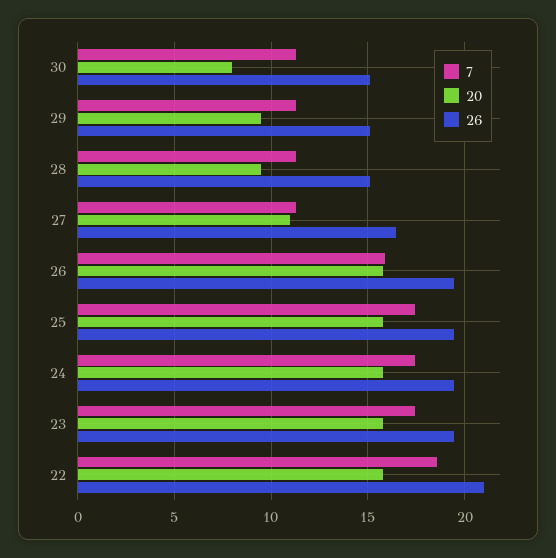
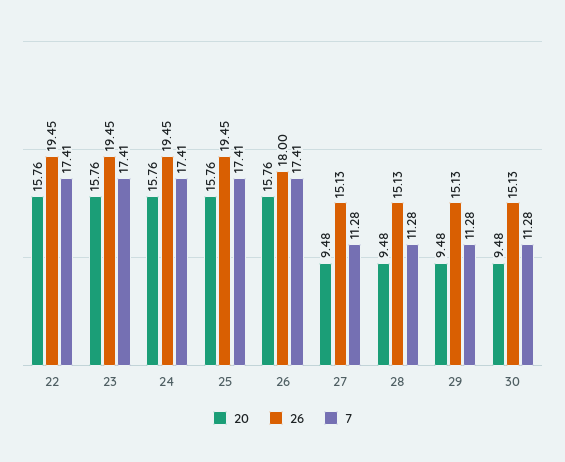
20, 30: 8 -> 9.48
20, 27: 11 -> 9.48
26, 27: 16.5 -> 15.13
7, 26: 16 -> 17.41
26, 26: 19.5 -> 18
7, 22: 18.5 -> 17.41
26, 22: 21 -> 19.45

